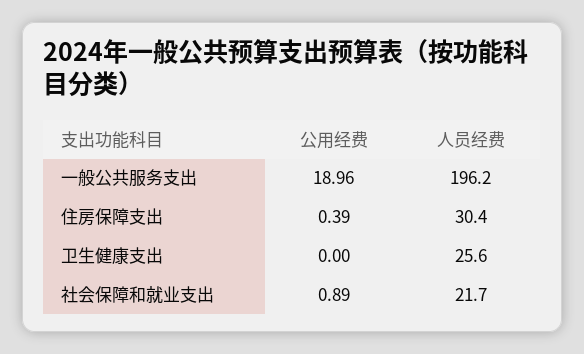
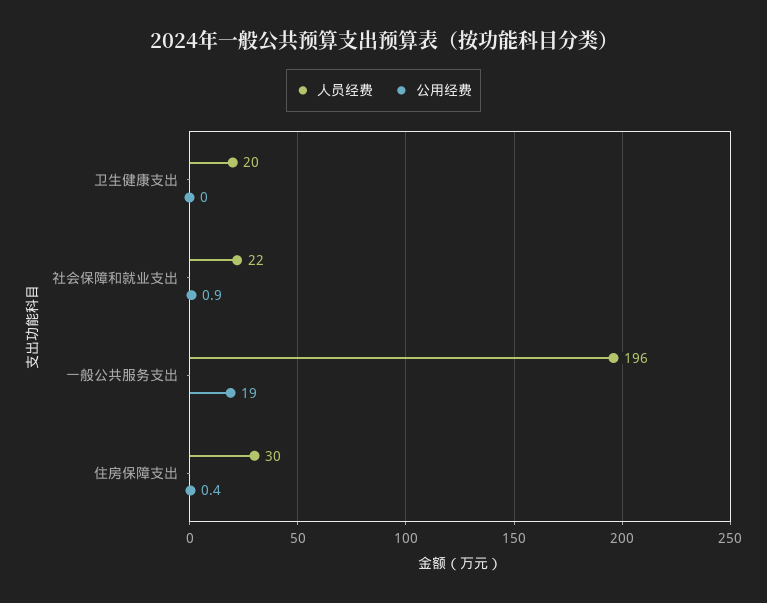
人员经费, 卫生健康支出: 25.6 -> 20

